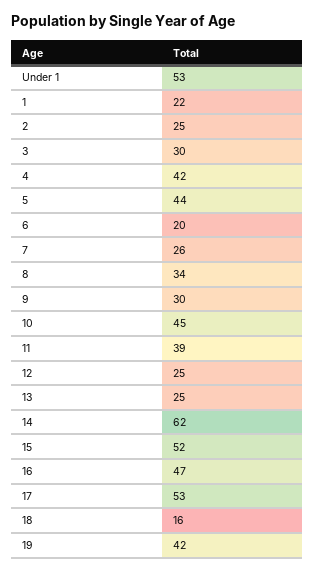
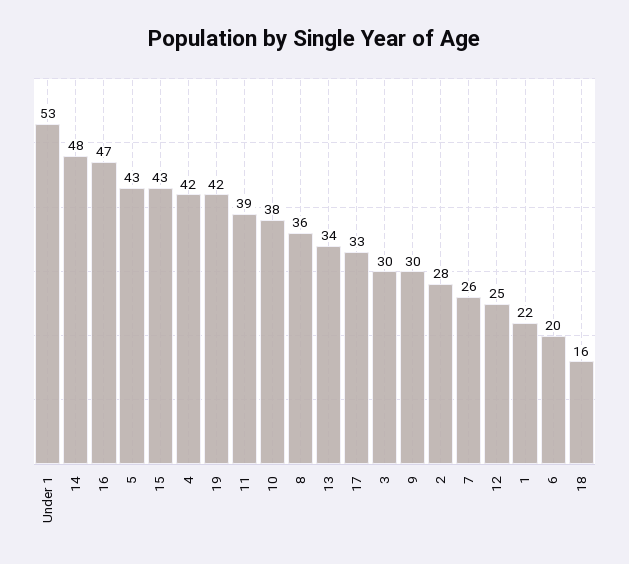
2: 25 -> 28
5: 44 -> 43
8: 34 -> 36
10: 45 -> 38
13: 25 -> 34
14: 62 -> 48
15: 52 -> 43
17: 53 -> 33

